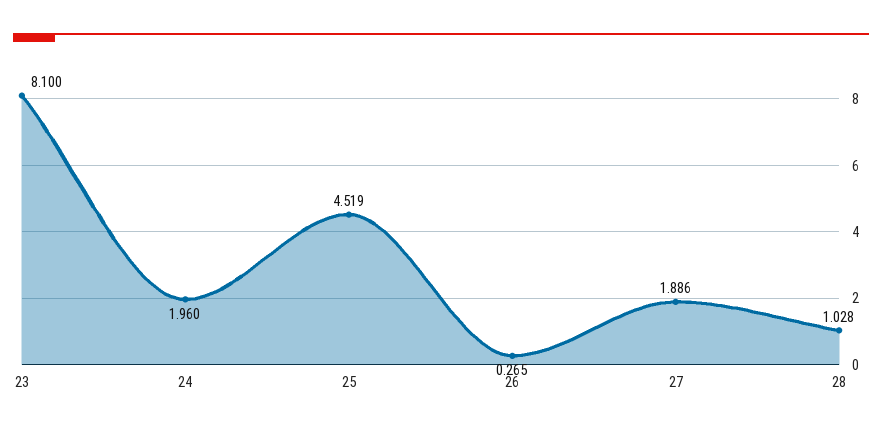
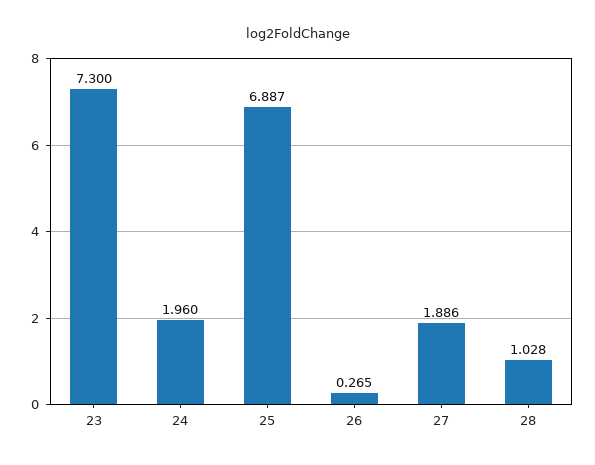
23: 8.1 -> 7.3
25: 4.519 -> 6.887

